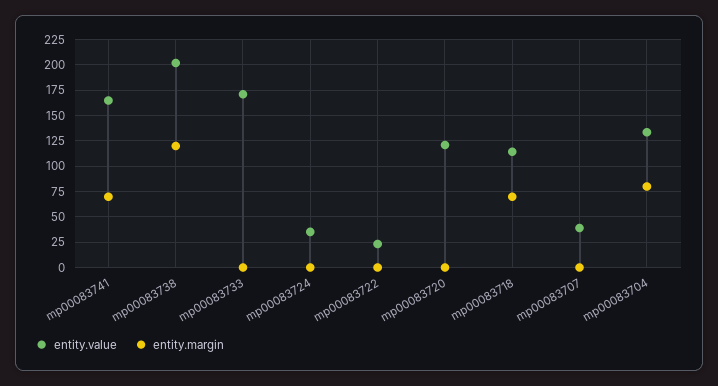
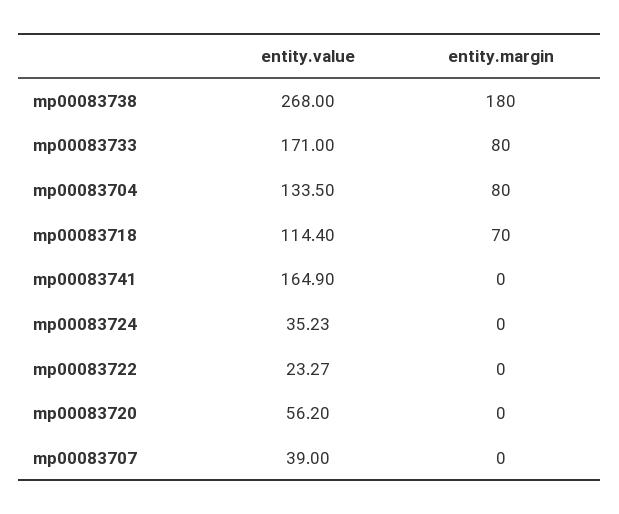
entity.margin, mp00083741: 75 -> 0
entity.value, mp00083738: 200 -> 268
entity.margin, mp00083738: 125 -> 180
entity.margin, mp00083733: 0 -> 80
entity.value, mp00083720: 125 -> 56.2

